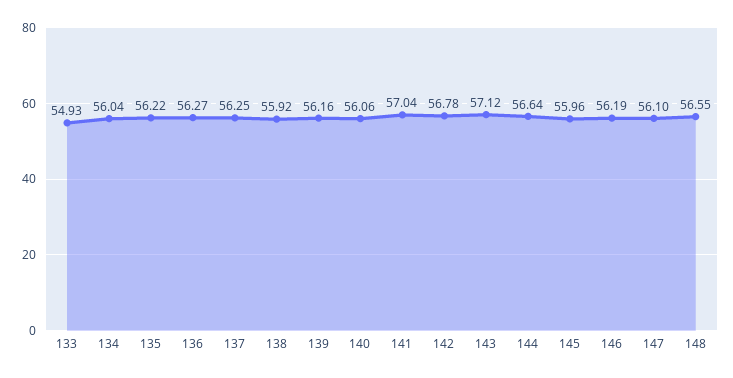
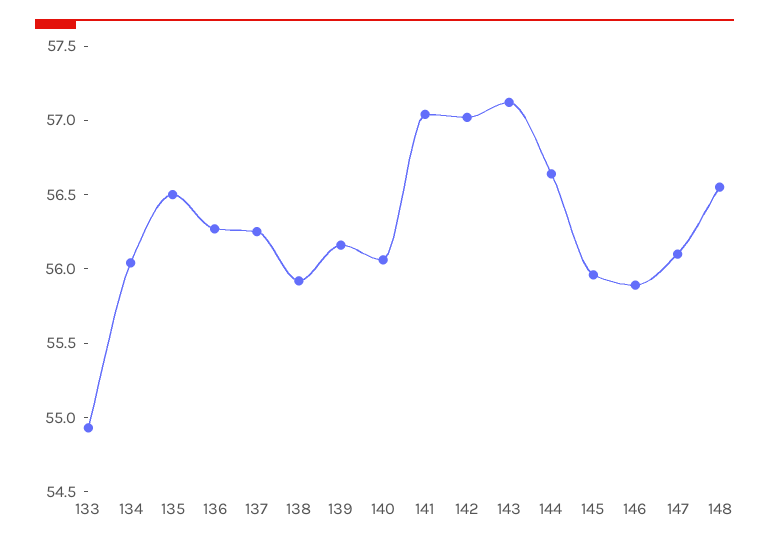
135: 56.22 -> 56.5
142: 56.78 -> 57
146: 56.19 -> 55.9

